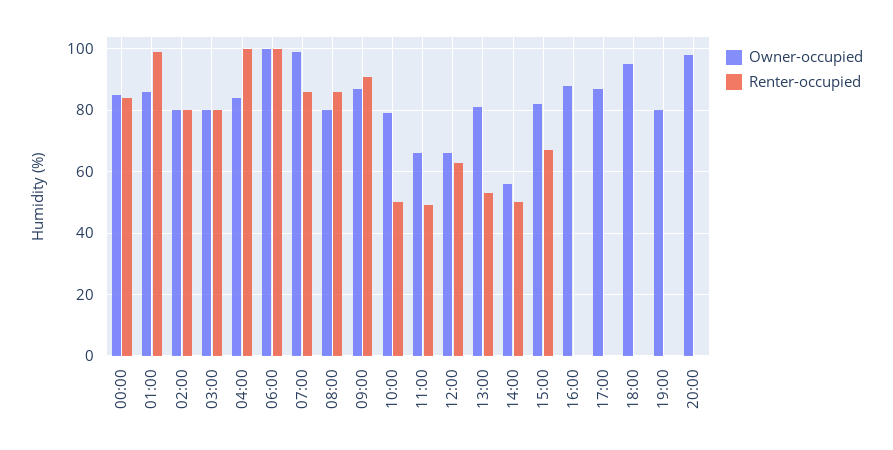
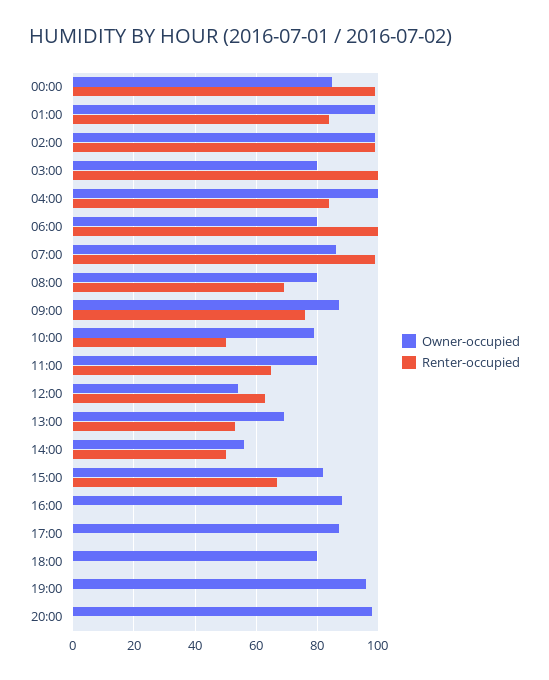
Renter-occupied, 00:00: 85 -> 100
Owner-occupied, 01:00: 85 -> 100
Renter-occupied, 01:00: 100 -> 85
Owner-occupied, 02:00: 80 -> 100
Renter-occupied, 02:00: 80 -> 100
Renter-occupied, 03:00: 80 -> 100
Owner-occupied, 04:00: 85 -> 100
Renter-occupied, 04:00: 100 -> 85
Owner-occupied, 06:00: 100 -> 80
Owner-occupied, 07:00: 100 -> 85
Renter-occupied, 07:00: 85 -> 100
Renter-occupied, 08:00: 85 -> 70
Renter-occupied, 09:00: 90 -> 75
Owner-occupied, 11:00: 65 -> 80
Renter-occupied, 11:00: 50 -> 65
Owner-occupied, 12:00: 65 -> 55
Owner-occupied, 13:00: 80 -> 70
Owner-occupied, 18:00: 95 -> 80
Owner-occupied, 19:00: 80 -> 95

